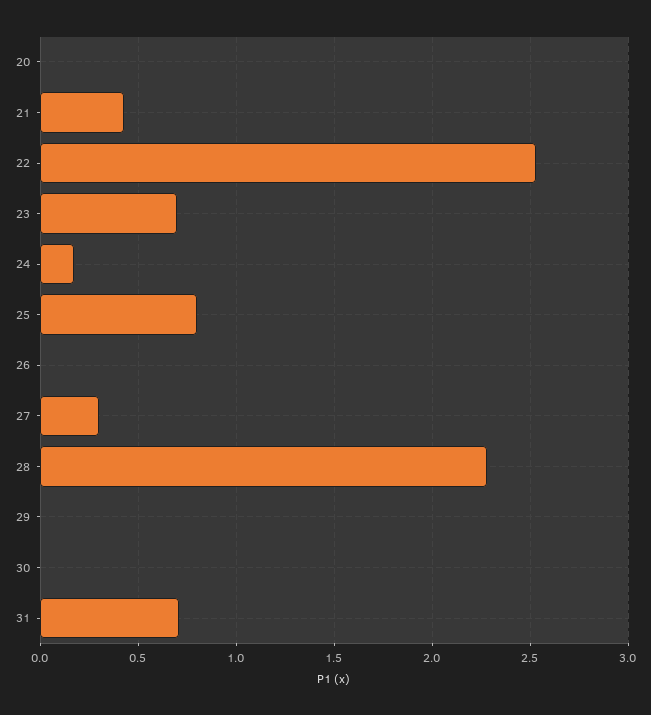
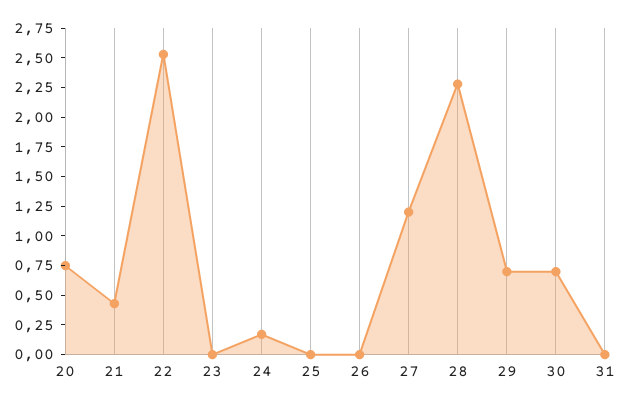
20: 0 -> 0.75
23: 0.7 -> 0
25: 0.8 -> 0
27: 0.3 -> 1.25
29: 0 -> 0.75
30: 0 -> 0.75
31: 0.7 -> 0

